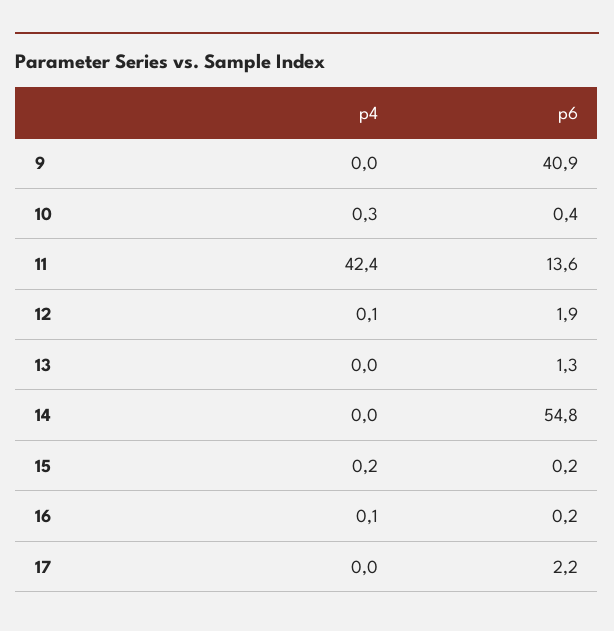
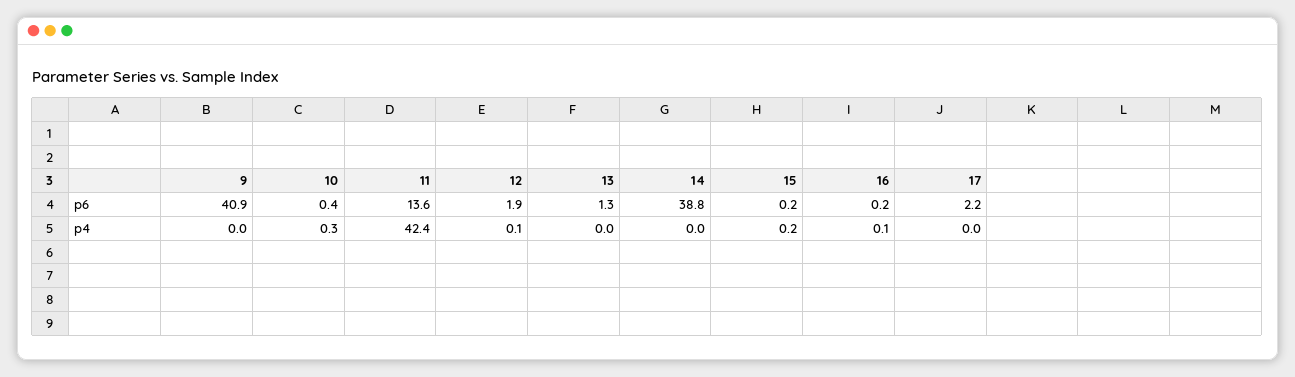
p6, 14: 54.8 -> 38.8

